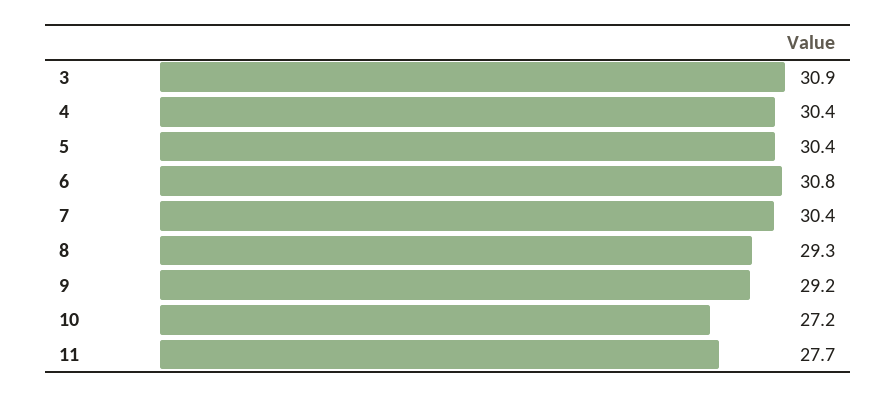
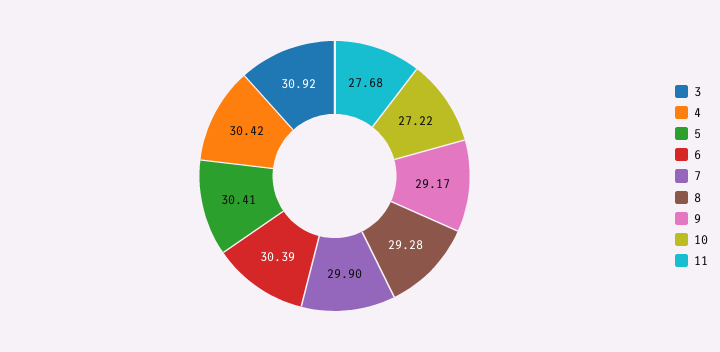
6: 30.8 -> 30.39
7: 30.4 -> 29.9

